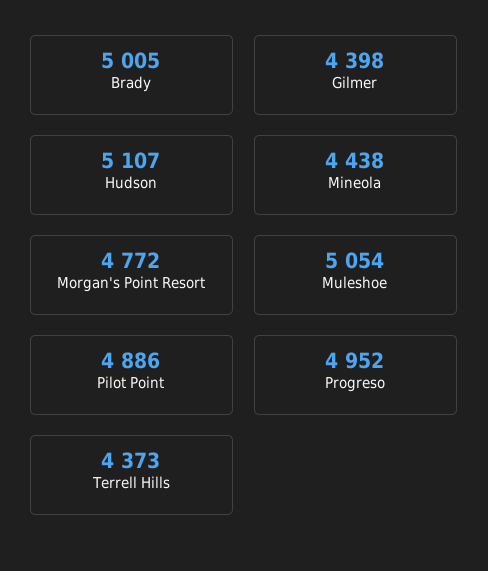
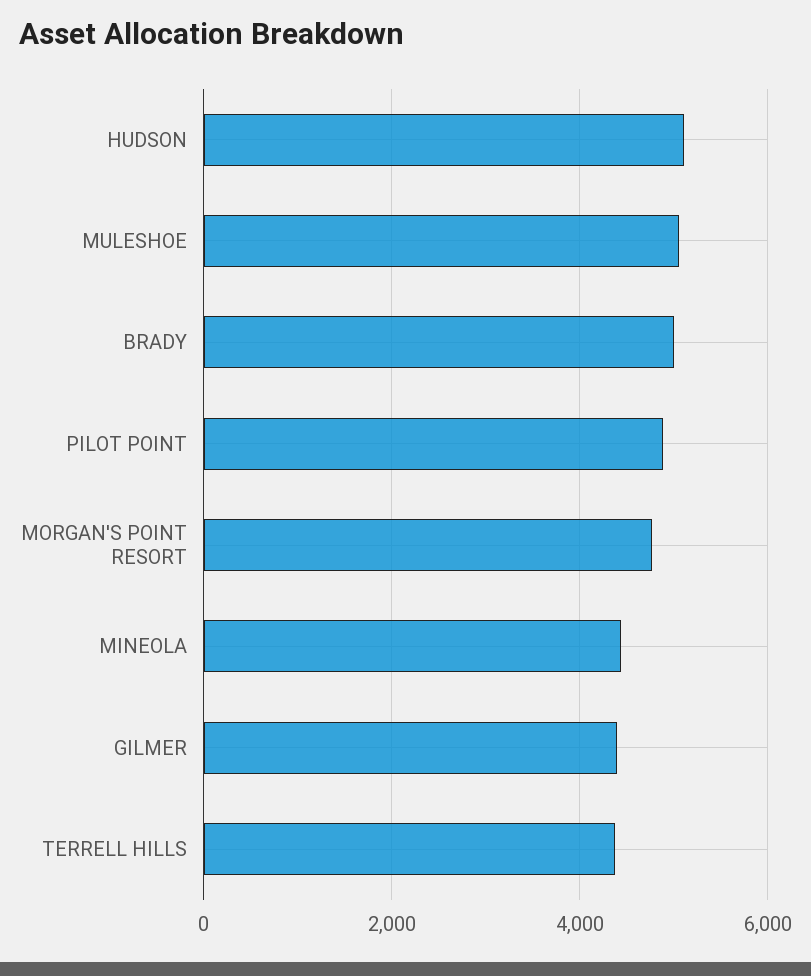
Progreso: 4952 -> none

